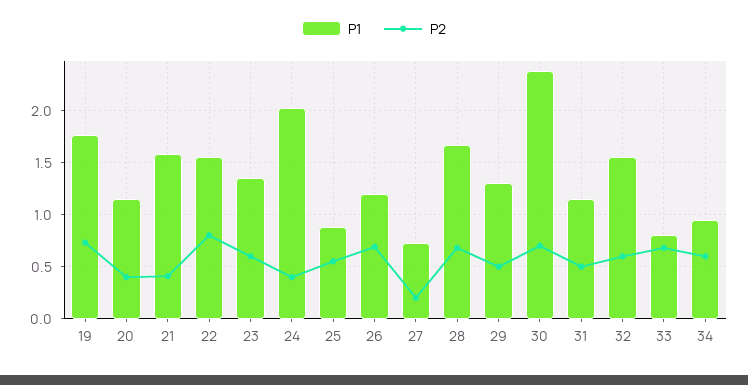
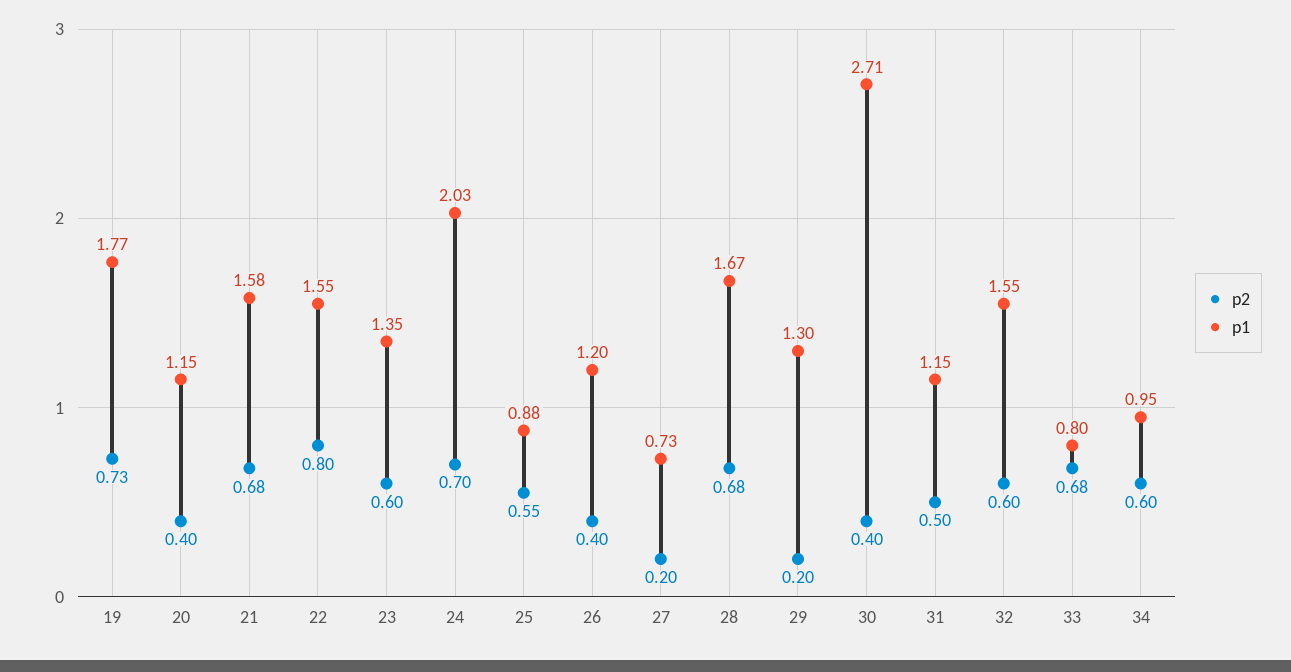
P2, 21: 0.4 -> 0.68
P2, 24: 0.4 -> 0.7
P2, 26: 0.7 -> 0.4
P2, 29: 0.5 -> 0.2
P1, 30: 2.4 -> 2.71
P2, 30: 0.7 -> 0.4

